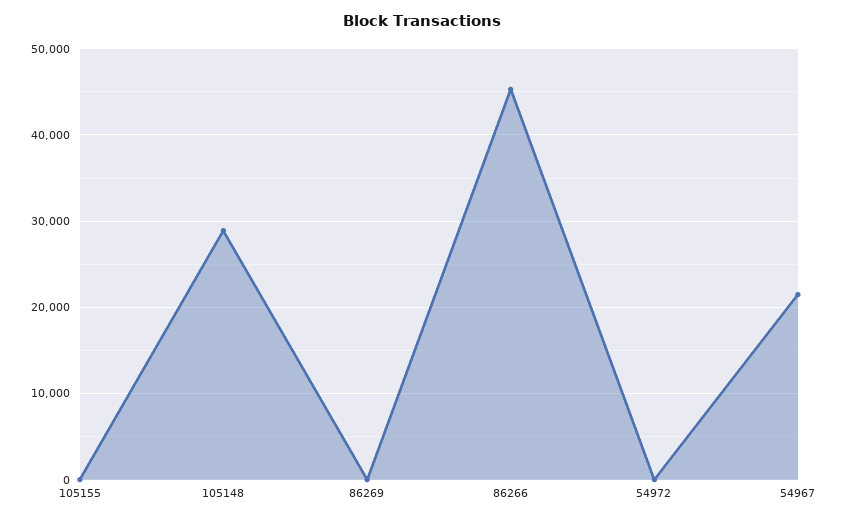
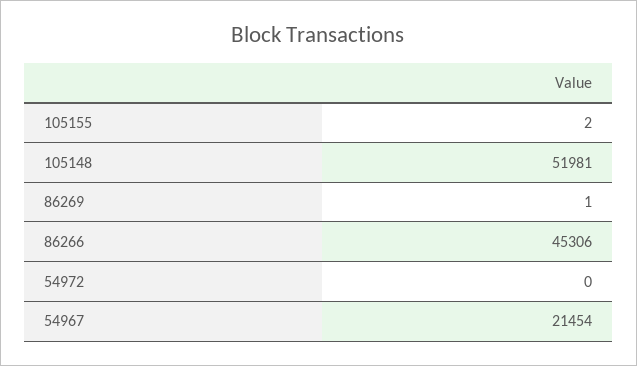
105148: 29000 -> 51981

